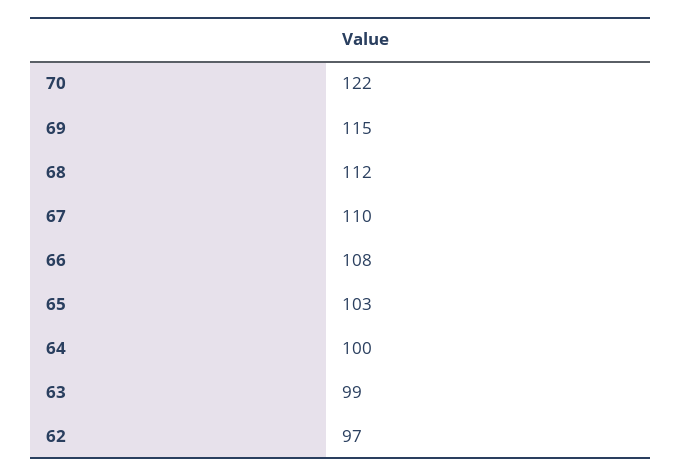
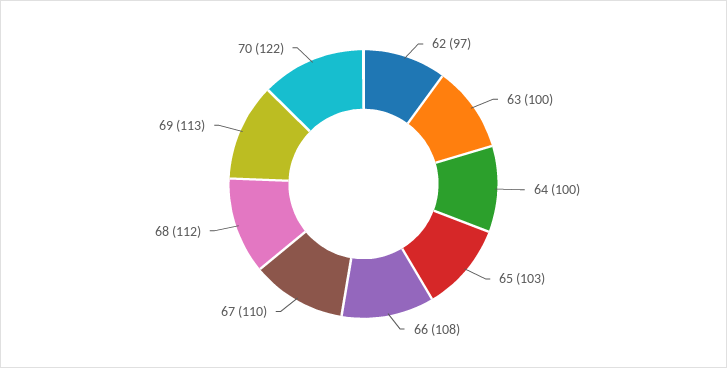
69: 115 -> 113
63: 99 -> 100

